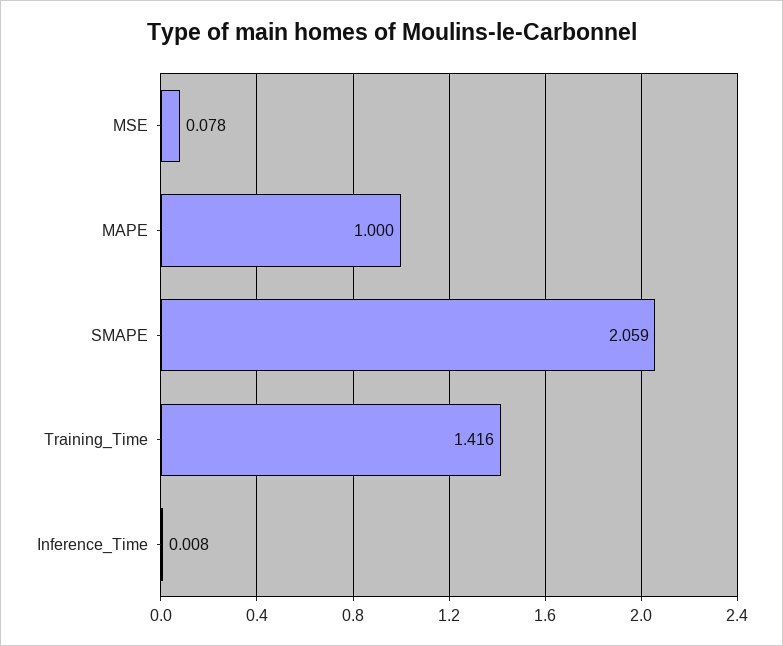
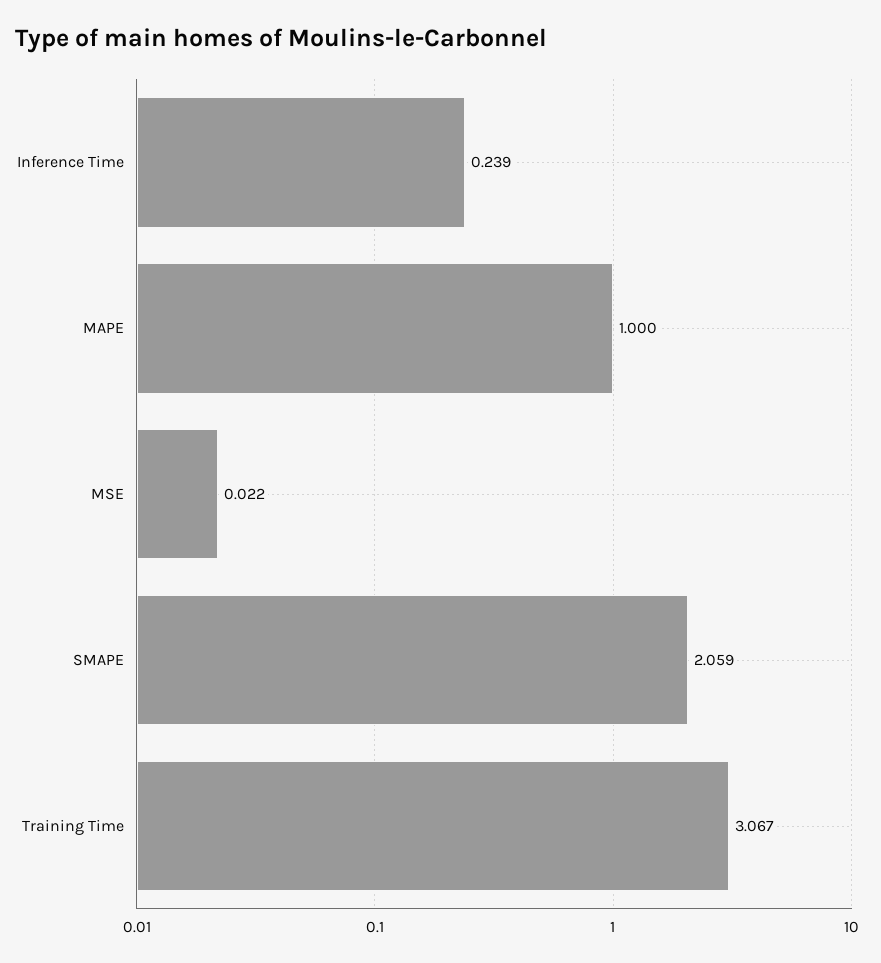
MSE: 0.078 -> 0.022
Training_Time: 1.416 -> 3.067
Inference_Time: 0.008 -> 0.239

